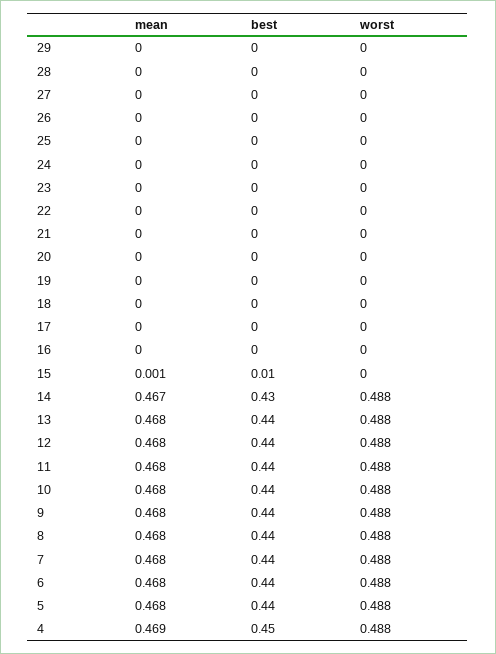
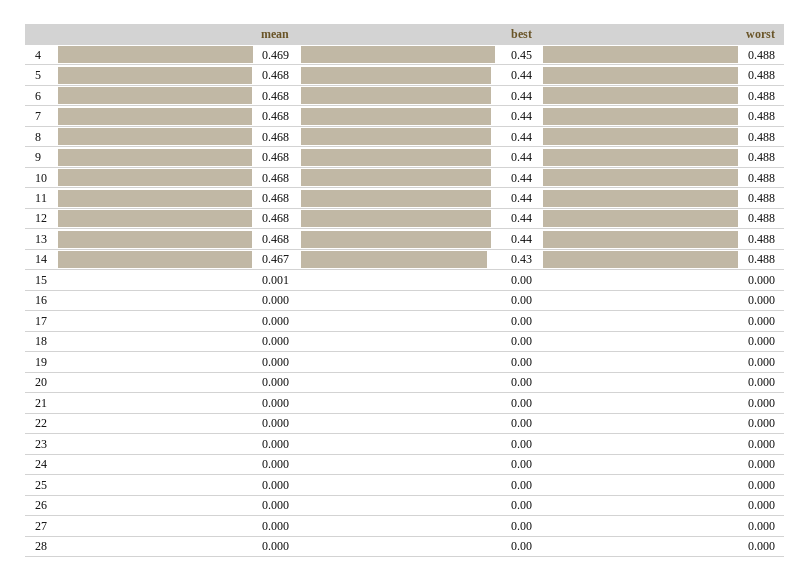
mean, 29: 0 -> none
best, 29: 0 -> none
worst, 29: 0 -> none
best, 15: 0.01 -> 0

